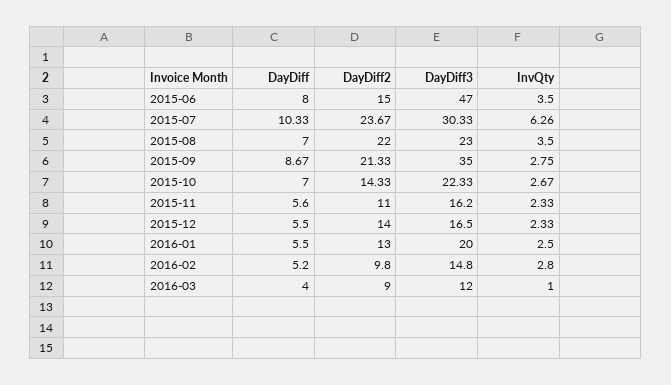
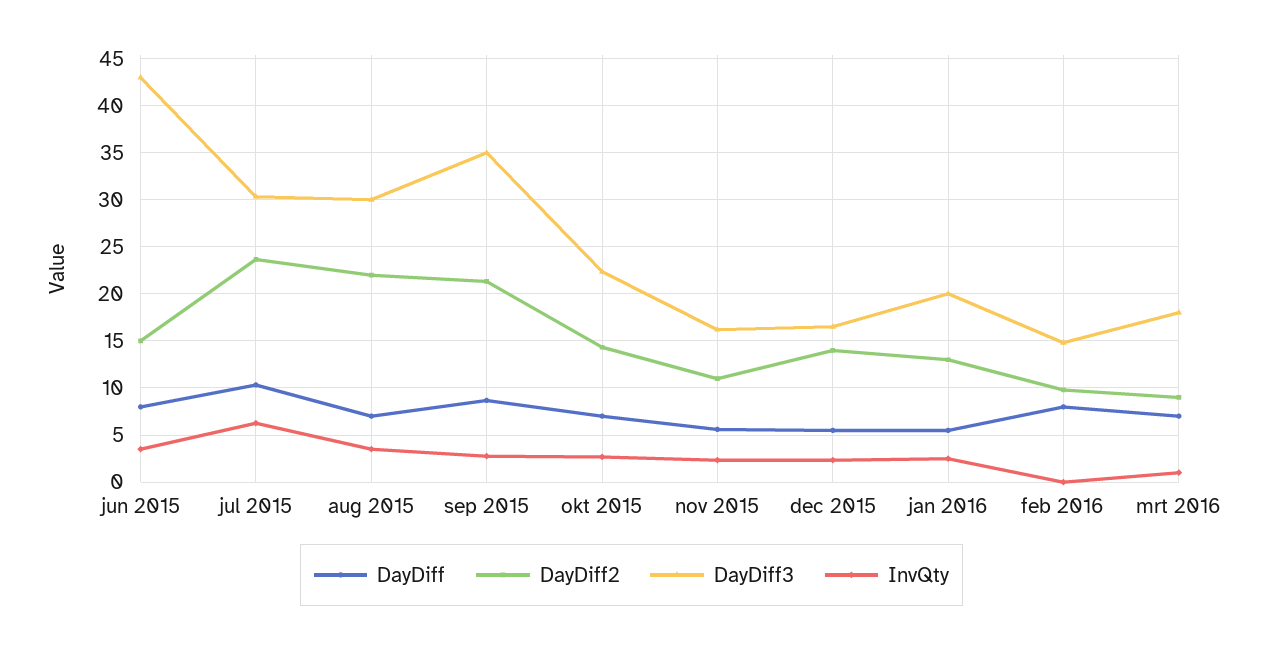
DayDiff3, 2015-06: 47 -> 43
DayDiff3, 2015-08: 23 -> 30
DayDiff, 2016-02: 5.2 -> 8
InvQty, 2016-02: 2.8 -> 0
DayDiff, 2016-03: 4 -> 7
DayDiff3, 2016-03: 12 -> 18

